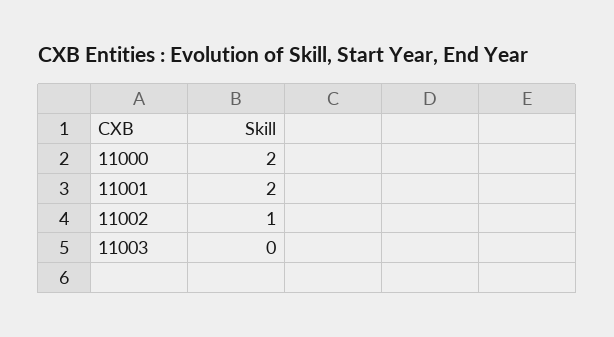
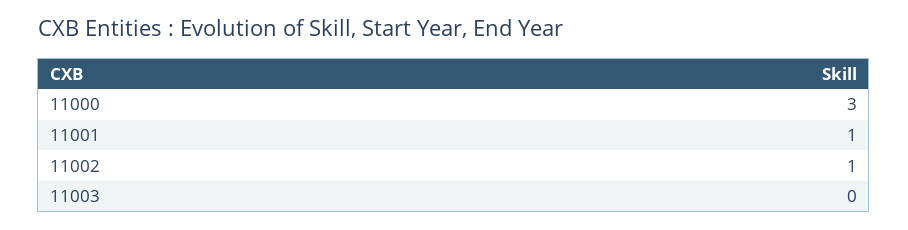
11000: 2 -> 3
11001: 2 -> 1

